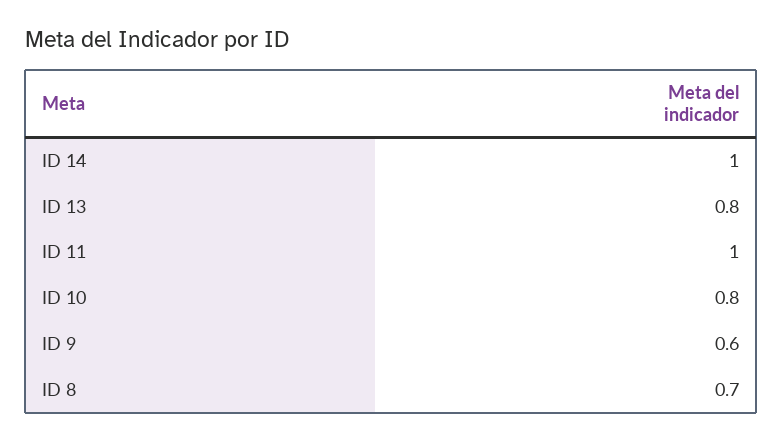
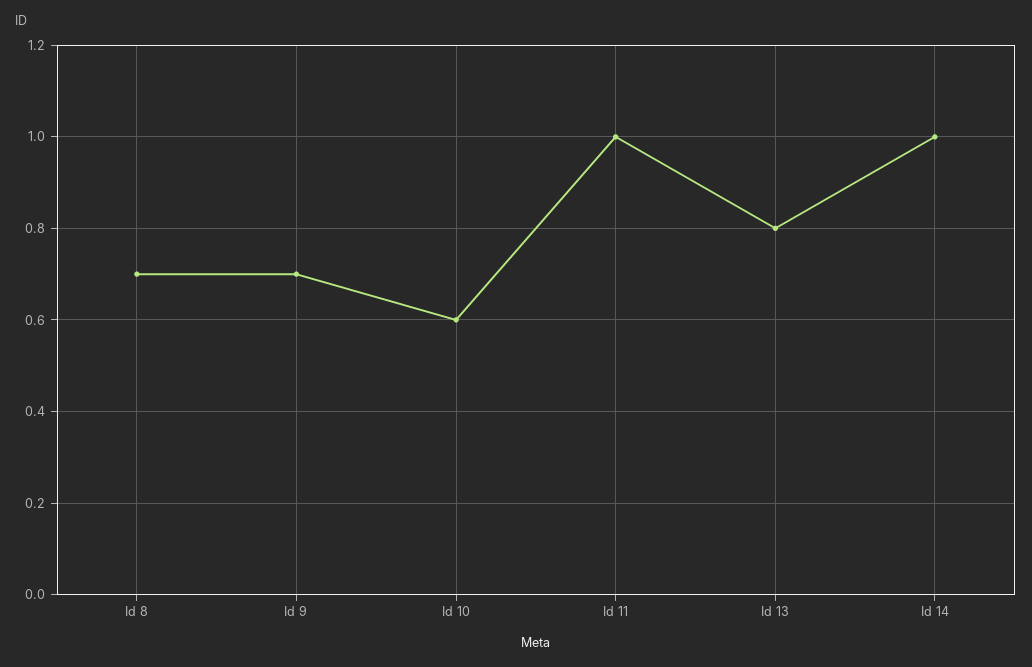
ID 10: 0.8 -> 0.6
ID 9: 0.6 -> 0.7

